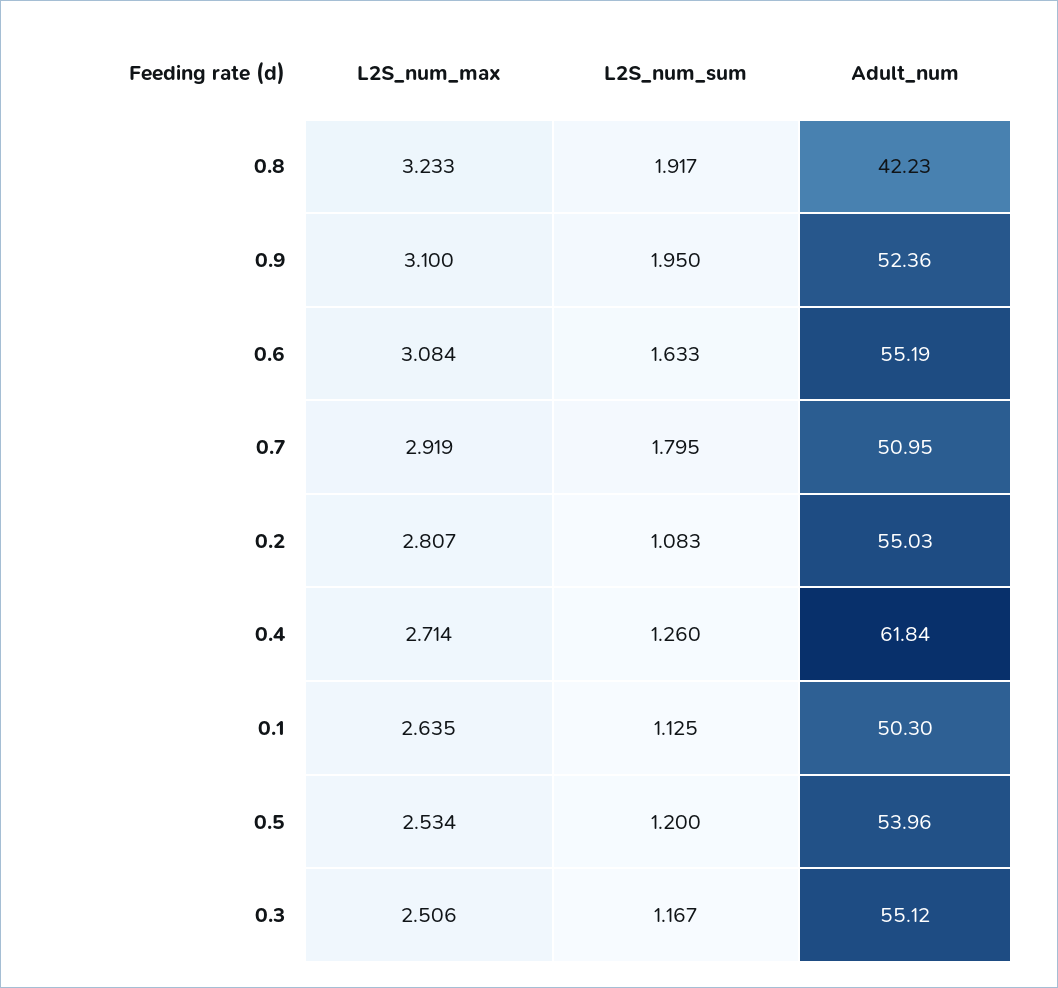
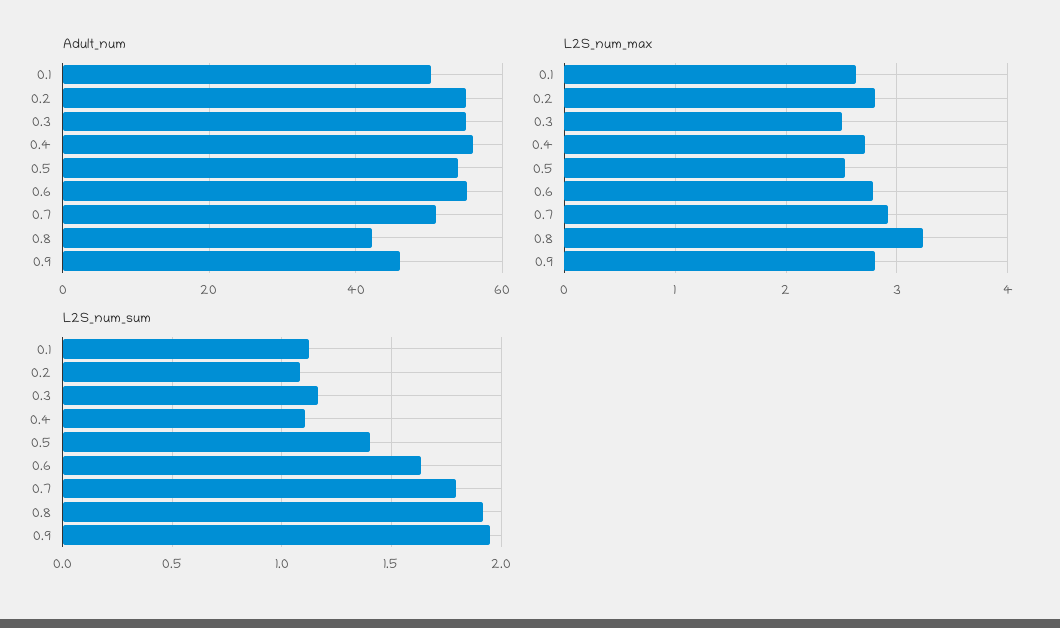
L2S_num_max, 0.9: 3.1 -> 2.8
Adult_num, 0.9: 52.36 -> 46
L2S_num_max, 0.6: 3.084 -> 2.8
L2S_num_sum, 0.4: 1.26 -> 1.1
Adult_num, 0.4: 61.84 -> 56
L2S_num_sum, 0.5: 1.2 -> 1.4

